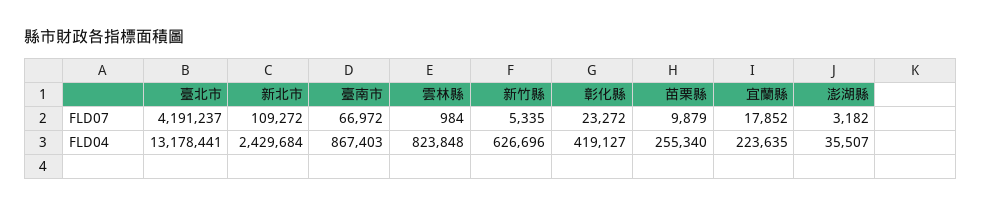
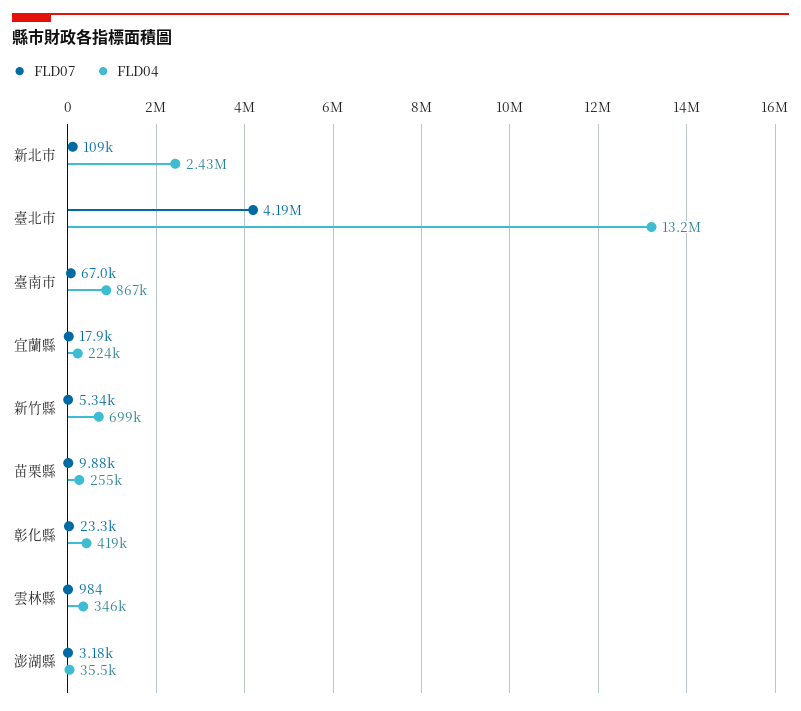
FLD04, 雲林縣: 823848 -> 346000
FLD04, 新竹縣: 626696 -> 699000

